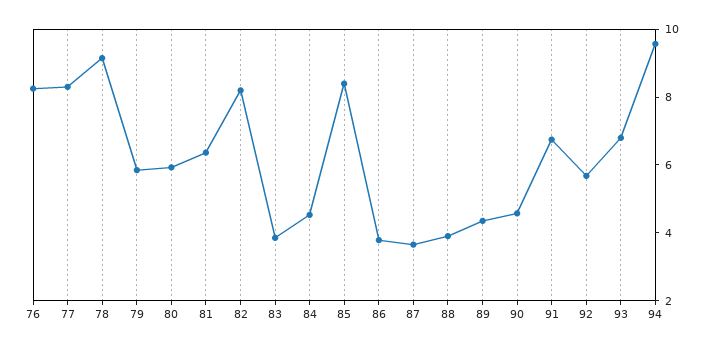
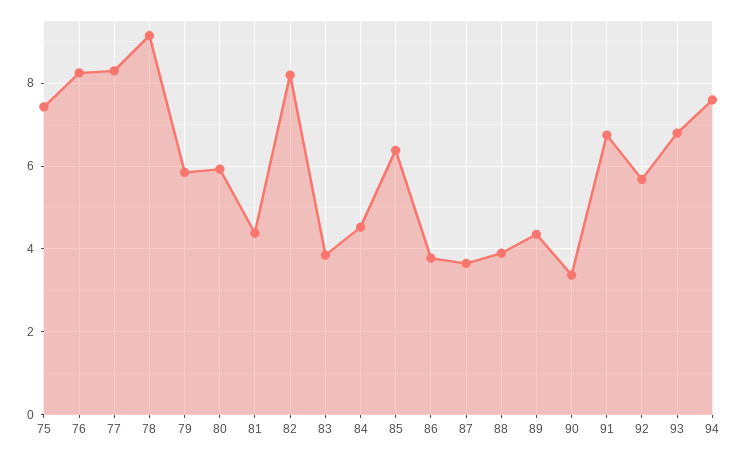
81: 6.5 -> 4.4
85: 8.5 -> 6.4
90: 4.5 -> 3.4
94: 9.5 -> 7.6
75: none -> 7.4

